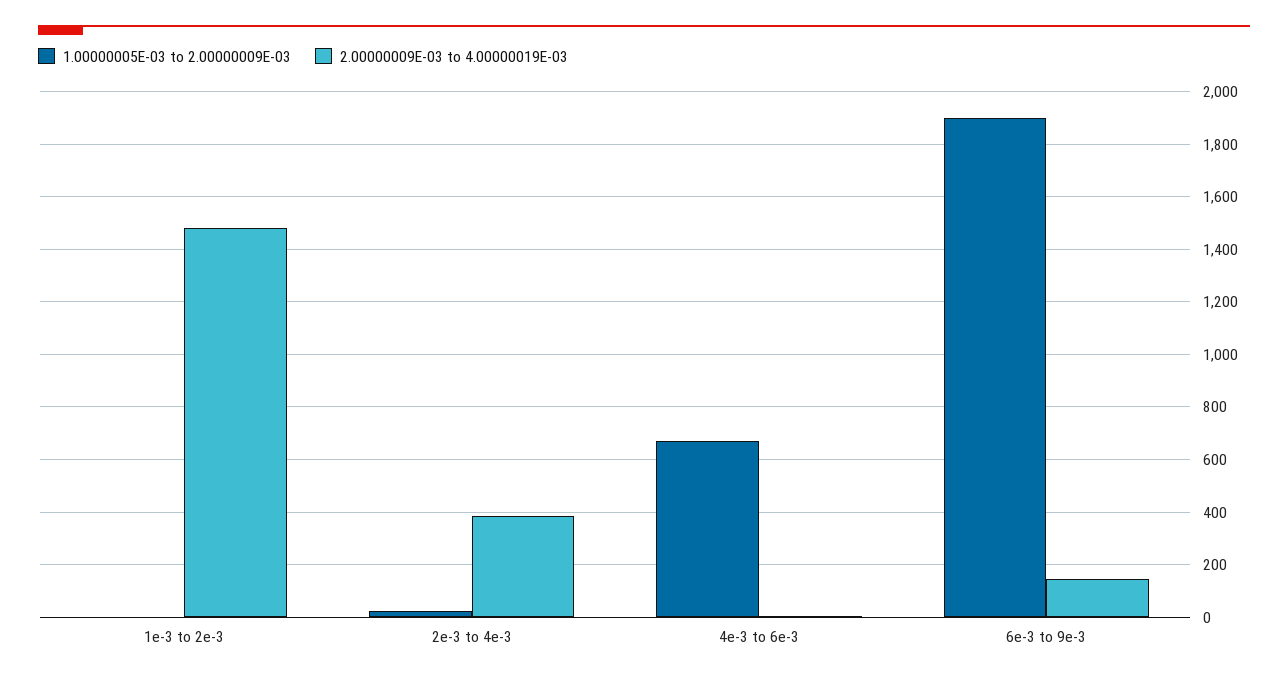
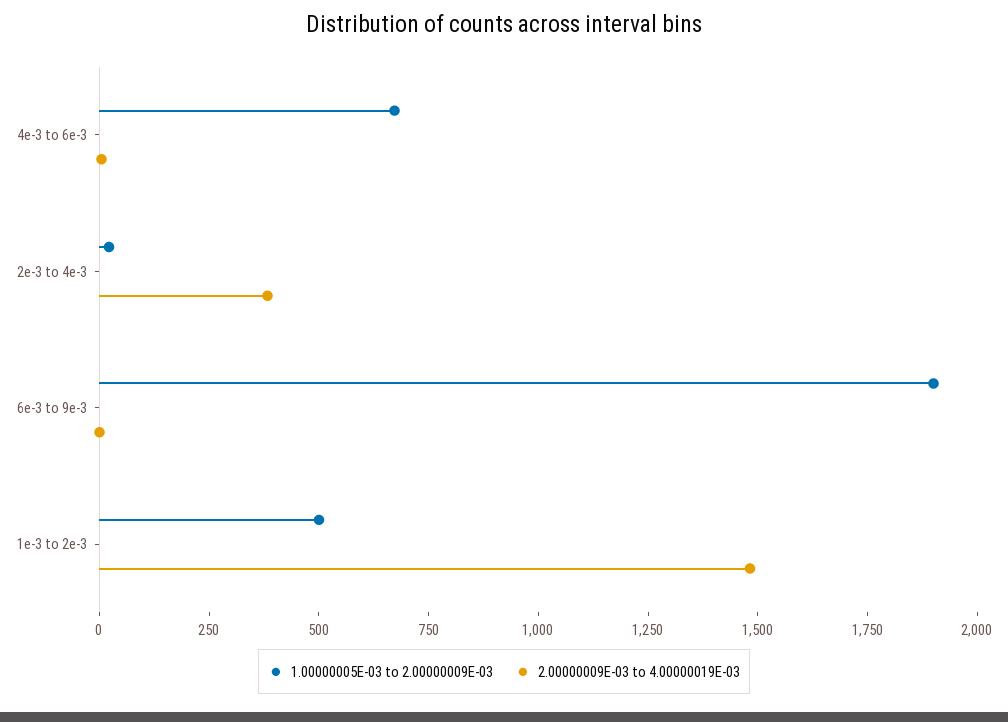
1.00000005E-03 to 2.00000009E-03, 1e-3 to 2e-3: 0 -> 500
2.00000009E-03 to 4.00000019E-03, 6e-3 to 9e-3: 150 -> 0

